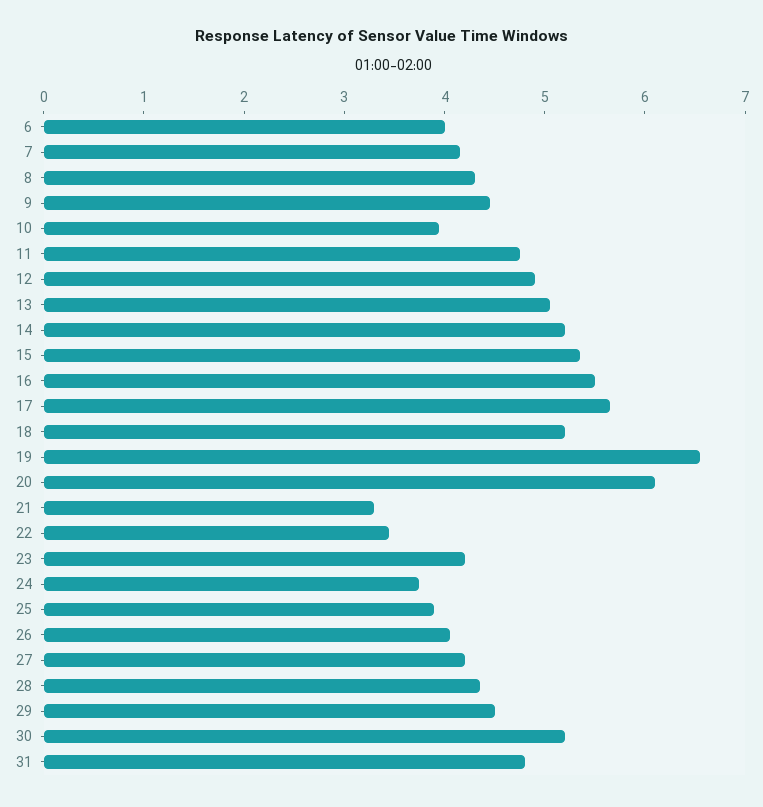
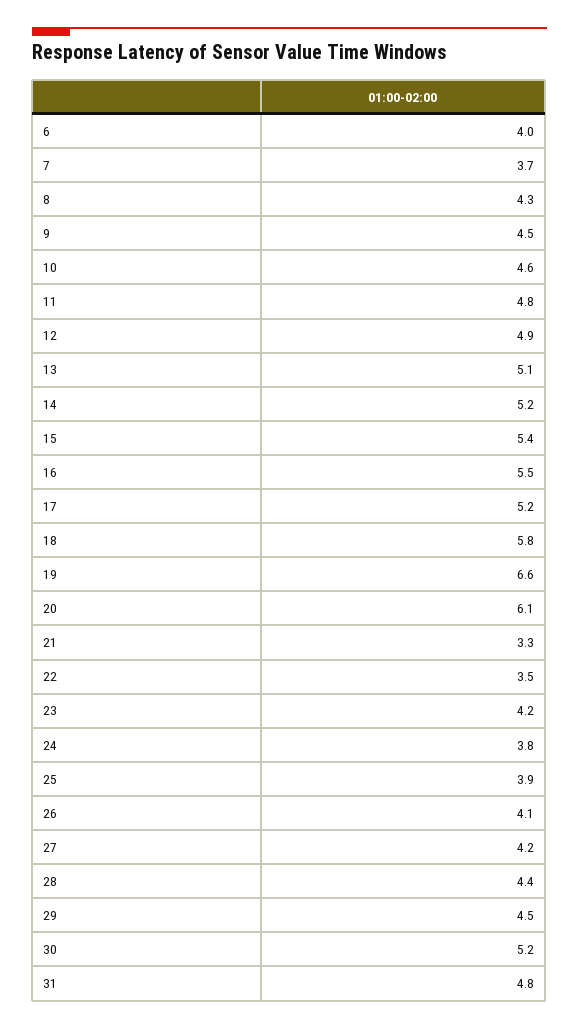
7: 4.2 -> 3.7
10: 4 -> 4.6
17: 5.6 -> 5.2
18: 5.2 -> 5.8

